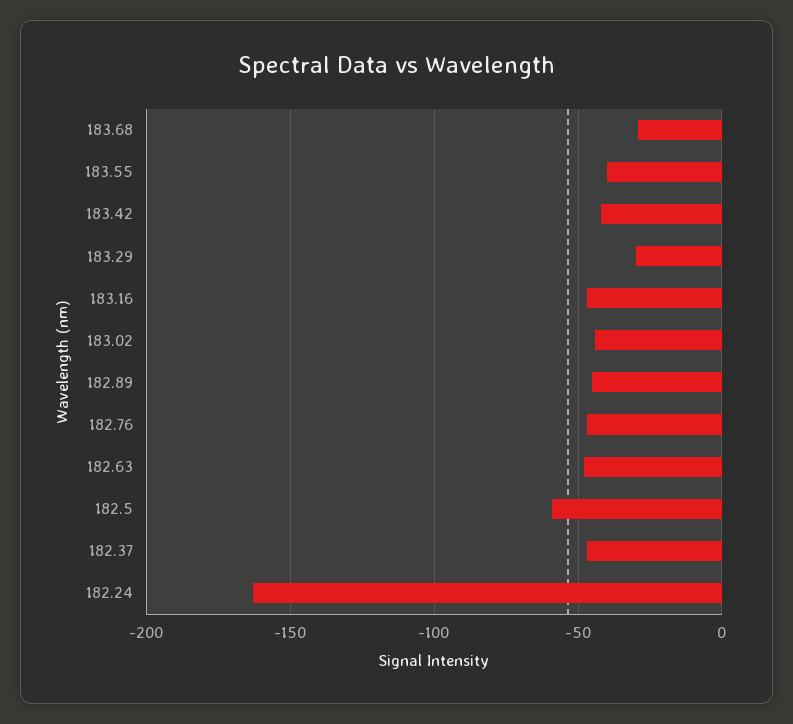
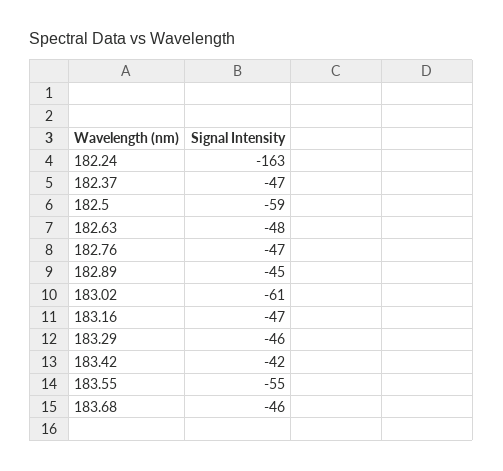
183.68: -30 -> -46
183.55: -40 -> -55
183.29: -30 -> -46
183.02: -45 -> -61

